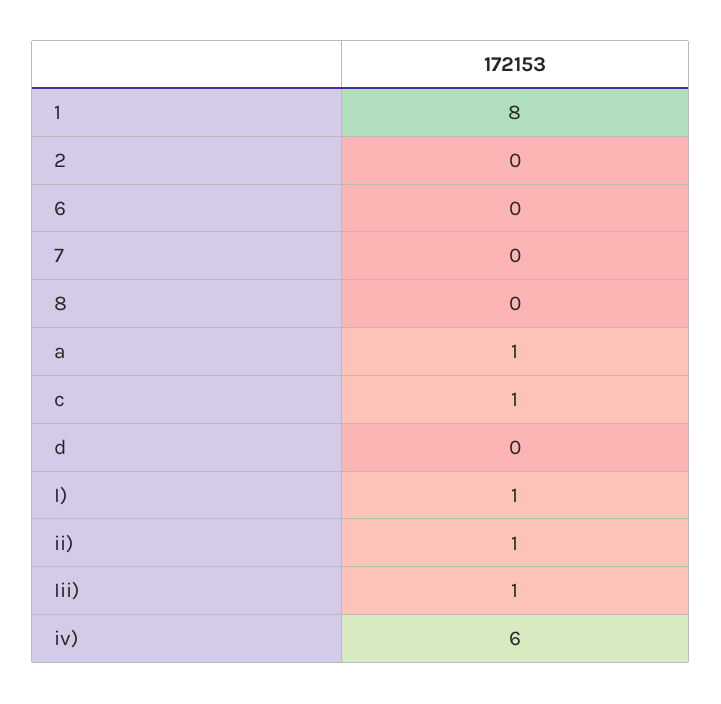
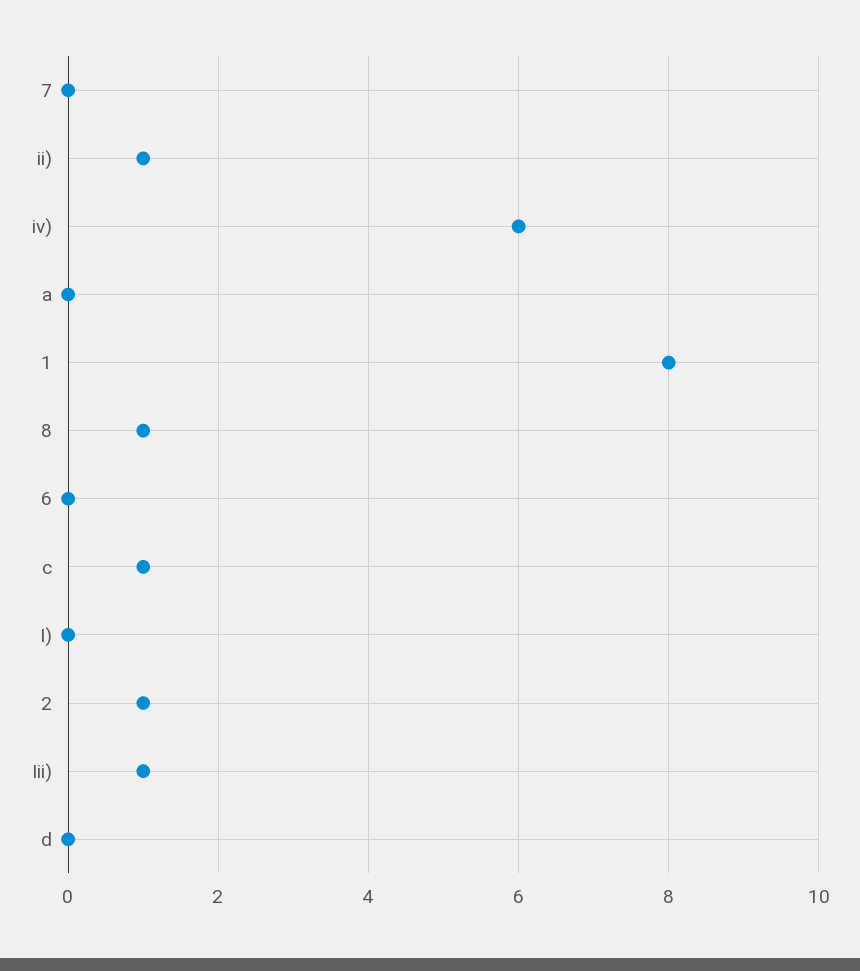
2: 0 -> 1
8: 0 -> 1
a: 1 -> 0
I): 1 -> 0

